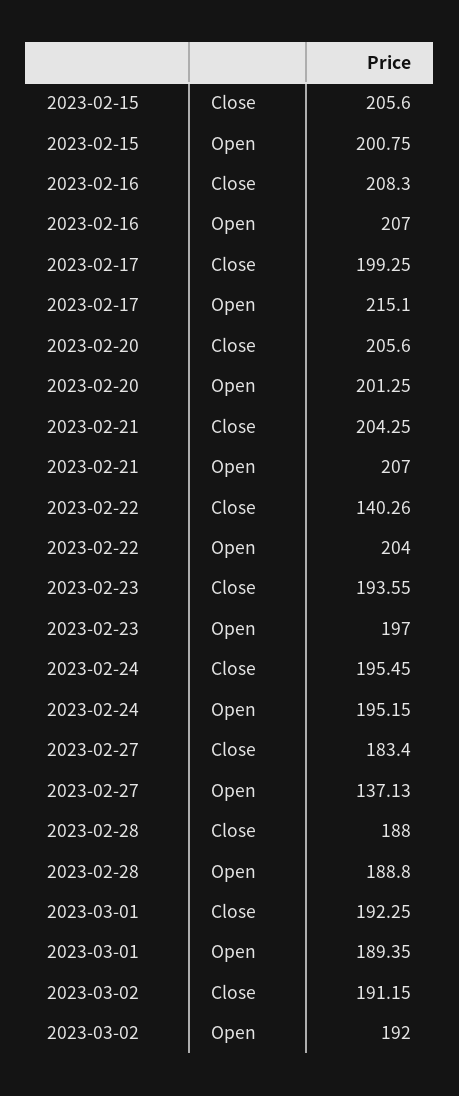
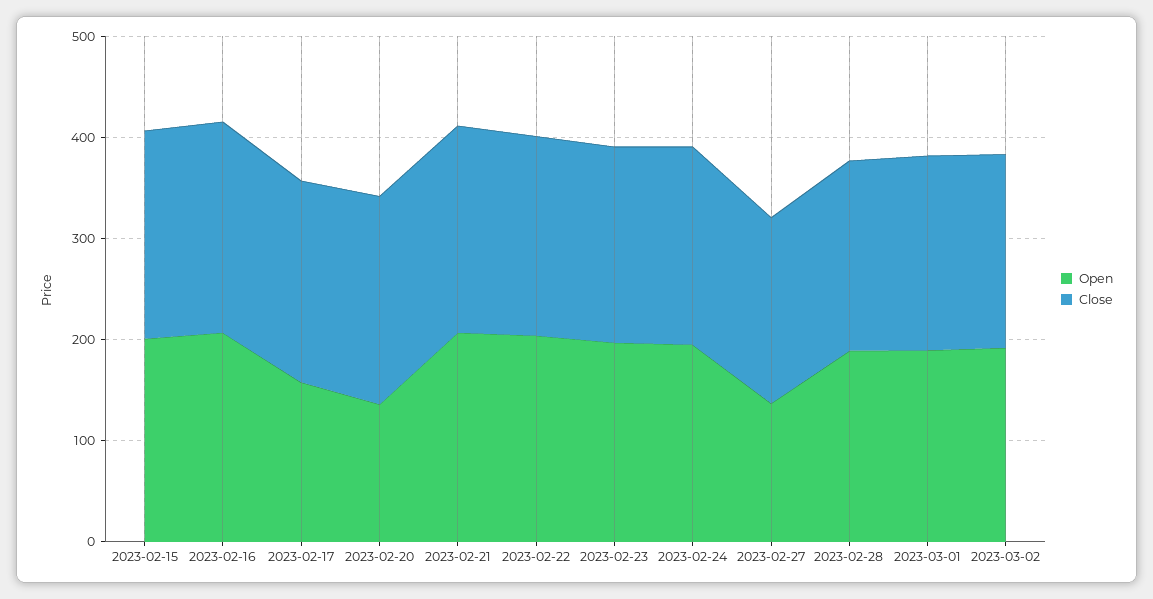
Open, 2023-02-17: 215.1 -> 160
Open, 2023-02-20: 201.25 -> 140
Close, 2023-02-22: 140.26 -> 200

